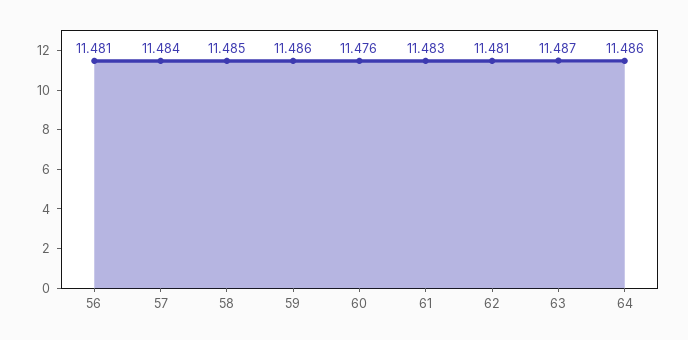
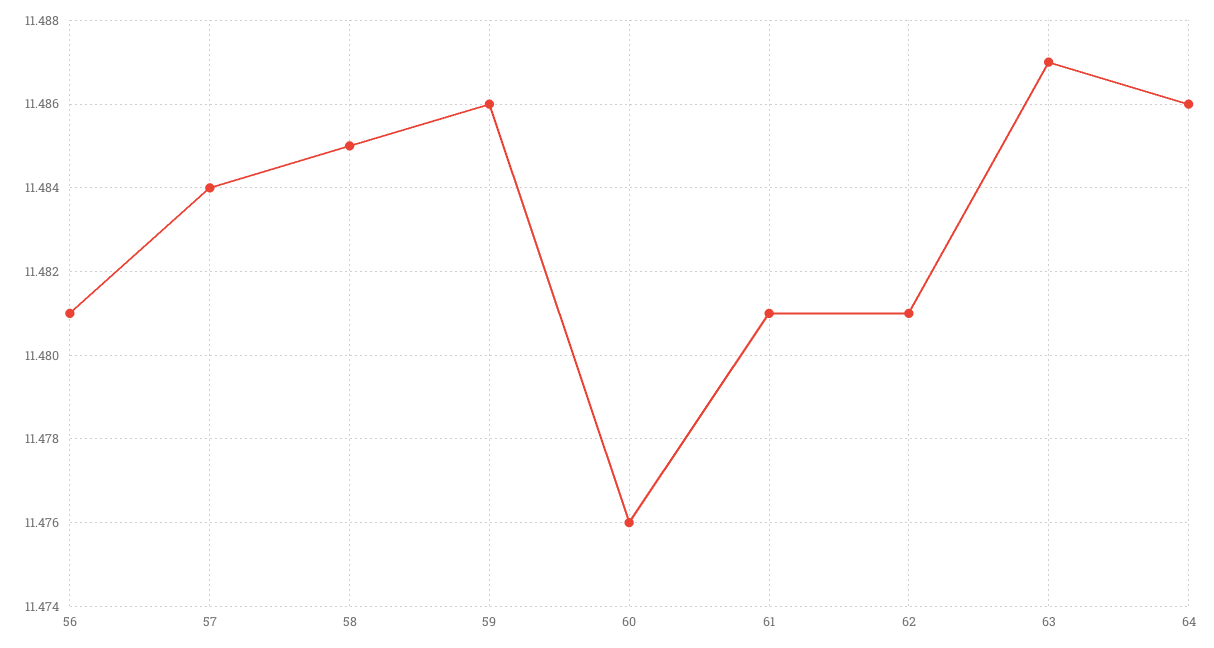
61: 11.483 -> 11.481

